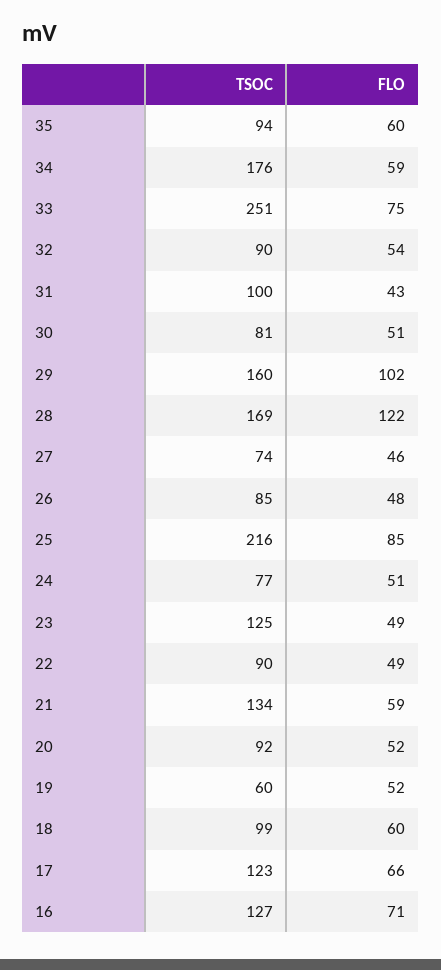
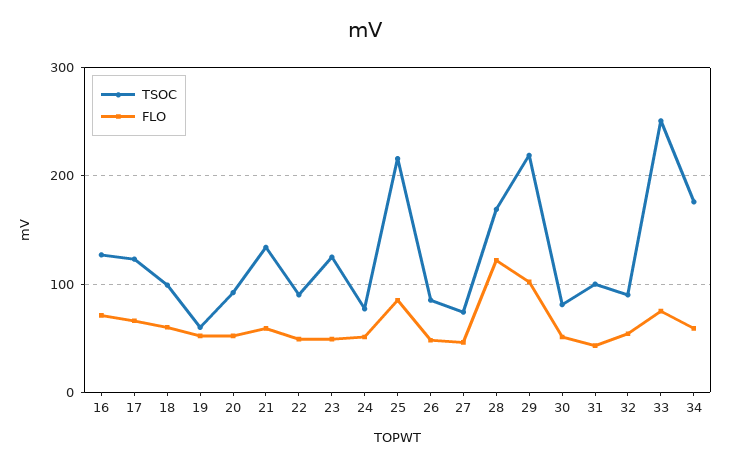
TSOC, 35: 94 -> none
FLO, 35: 60 -> none
TSOC, 29: 160 -> 220

